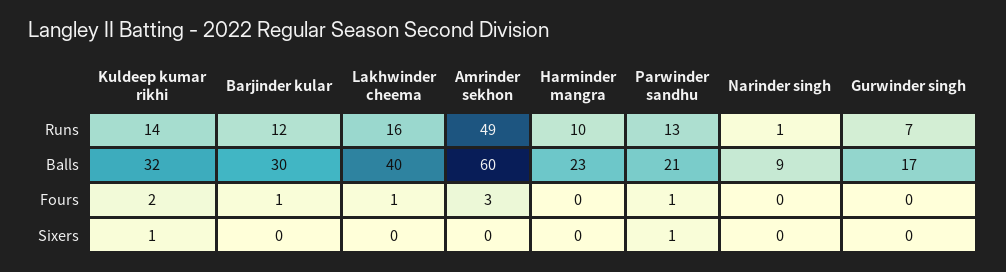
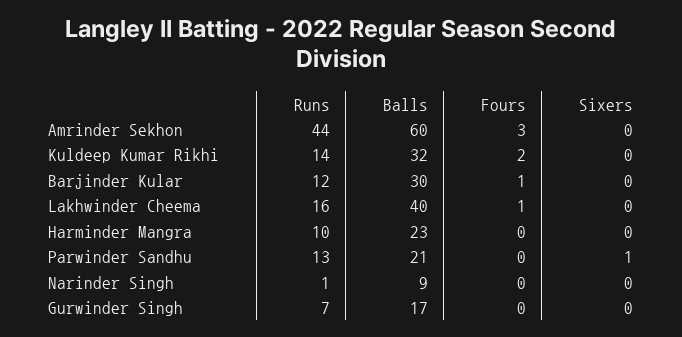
Amrinder sekhon, Runs: 49 -> 44
Parwinder sandhu, Fours: 1 -> 0
Kuldeep kumar rikhi, Sixers: 1 -> 0

